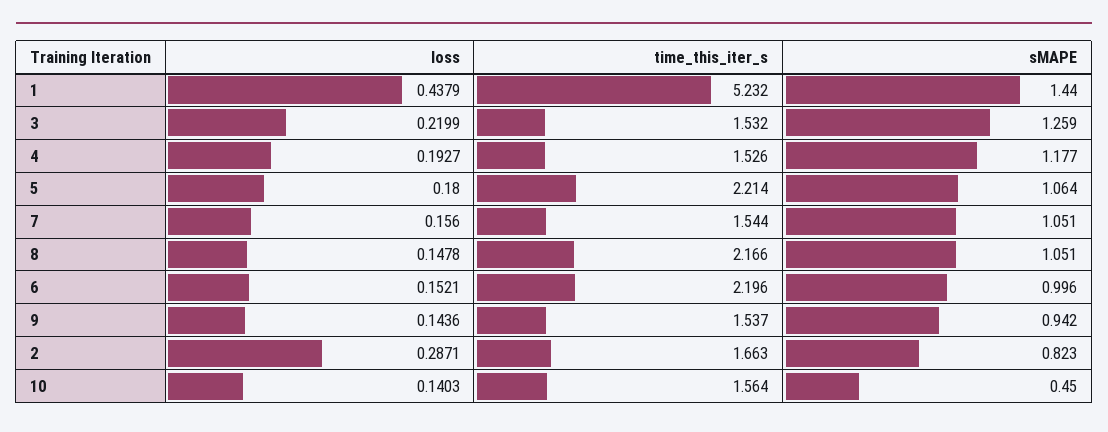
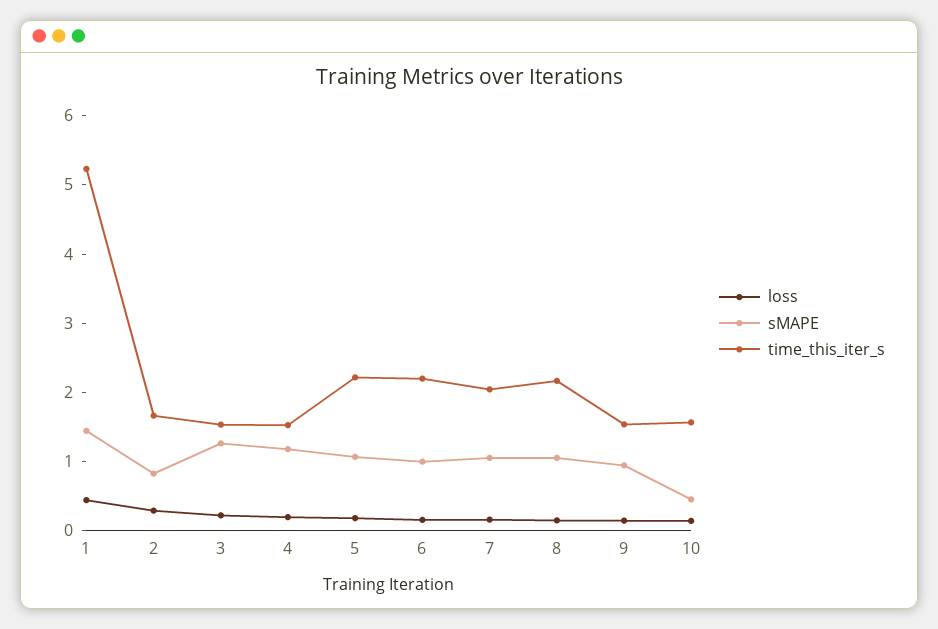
time_this_iter_s, 7: 1.544 -> 2

